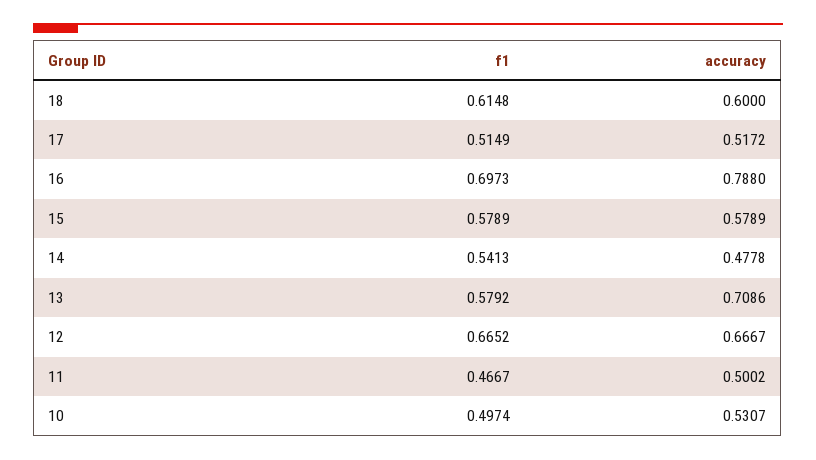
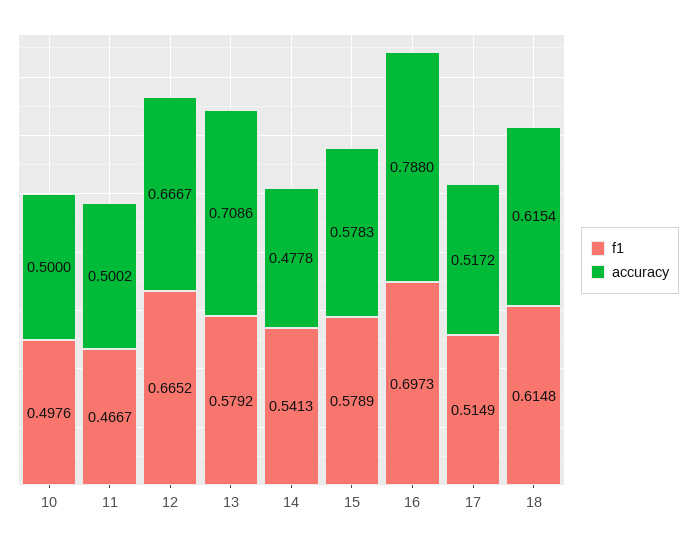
accuracy, 18: 0.6 -> 0.6154
accuracy, 15: 0.5789 -> 0.5783
f1, 10: 0.4974 -> 0.4976
accuracy, 10: 0.5307 -> 0.5

